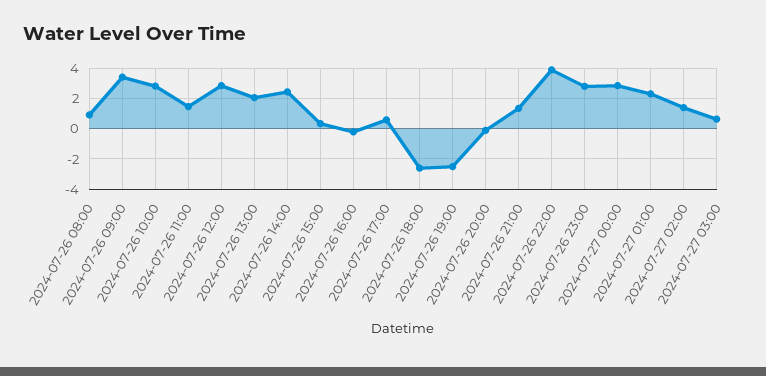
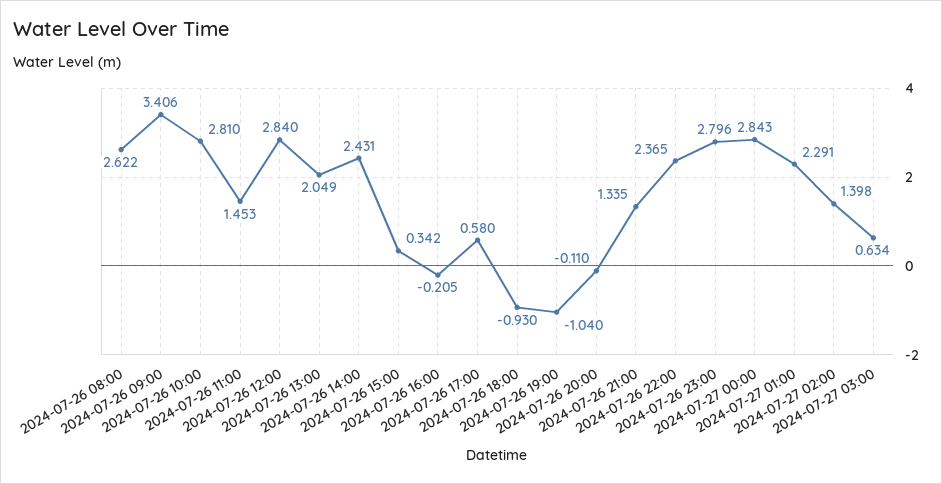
2024-07-26 08:00: 1 -> 2.622
2024-07-26 18:00: -2.5 -> -0.93
2024-07-26 19:00: -2.5 -> -1.04
2024-07-26 22:00: 4 -> 2.365

